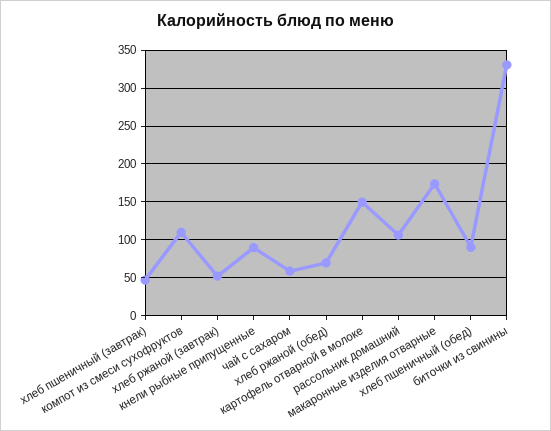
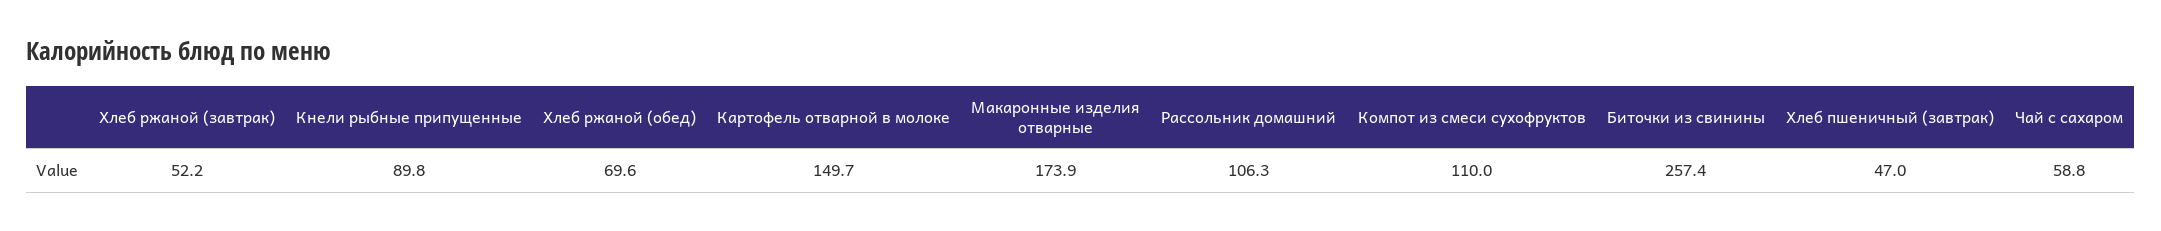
хлеб пшеничный (обед): 90 -> none
биточки из свинины: 330 -> 257.4

